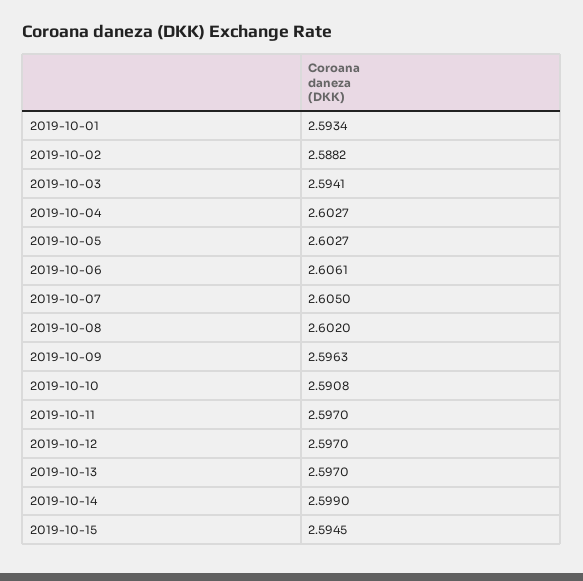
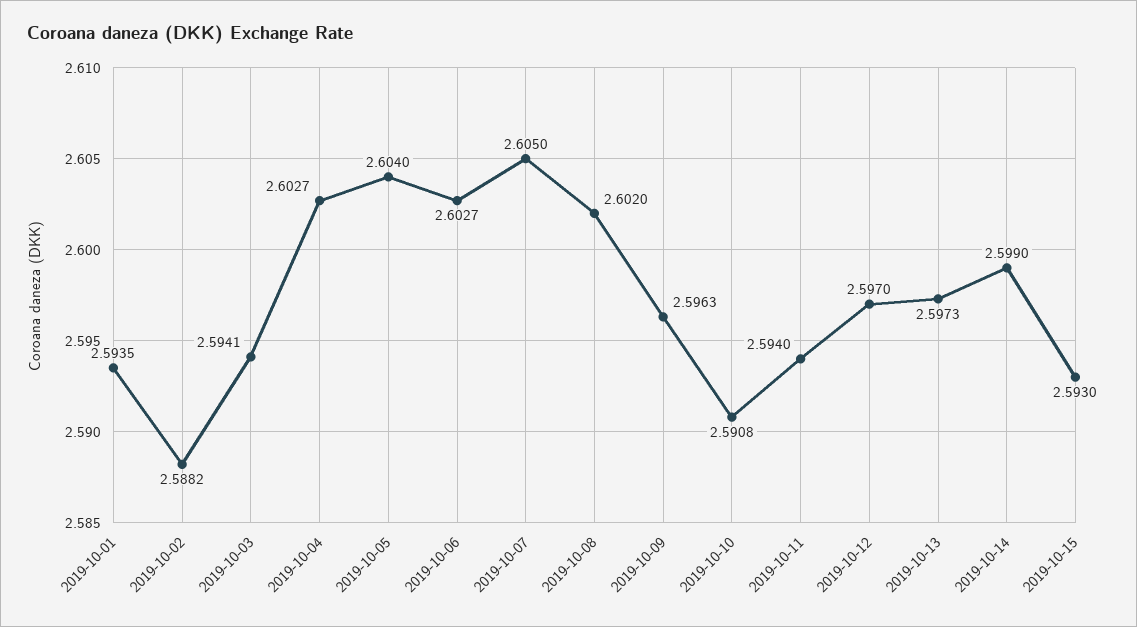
2019-10-01: 2.5934 -> 2.5935
2019-10-05: 2.6027 -> 2.604
2019-10-06: 2.6061 -> 2.6027
2019-10-11: 2.597 -> 2.594
2019-10-13: 2.597 -> 2.5973
2019-10-15: 2.5945 -> 2.593

